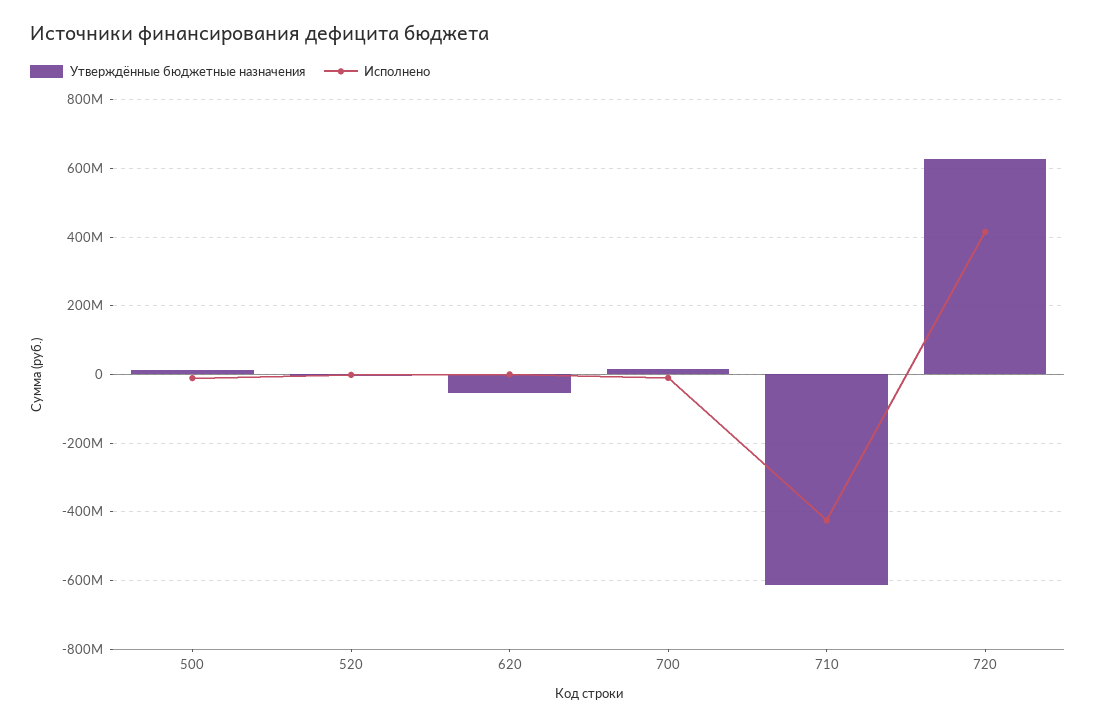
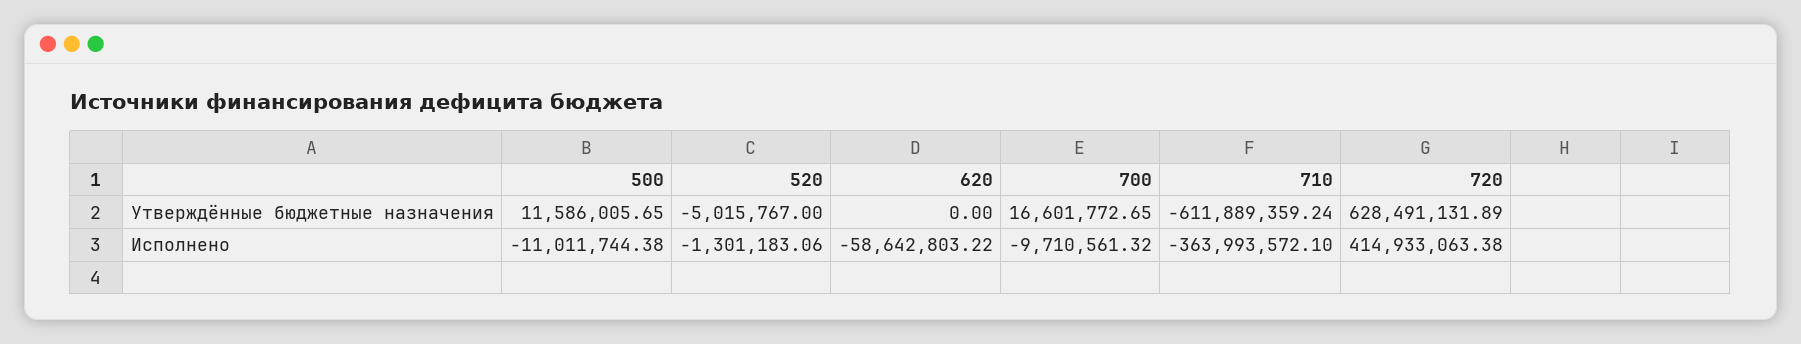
Утверждённые бюджетные назначения, 620: -60000000 -> 0
Исполнено, 620: 0 -> -58642803.22
Исполнено, 710: -420000000 -> -363993572.1

